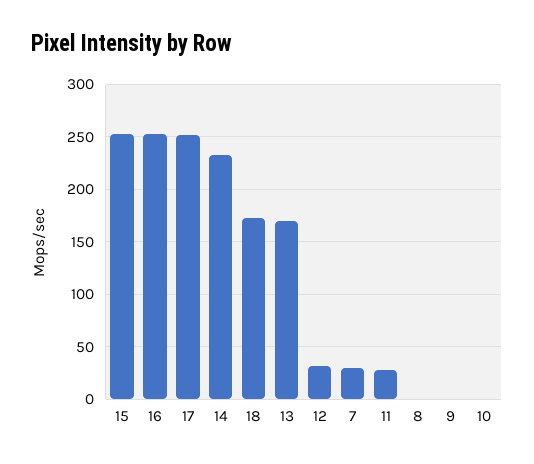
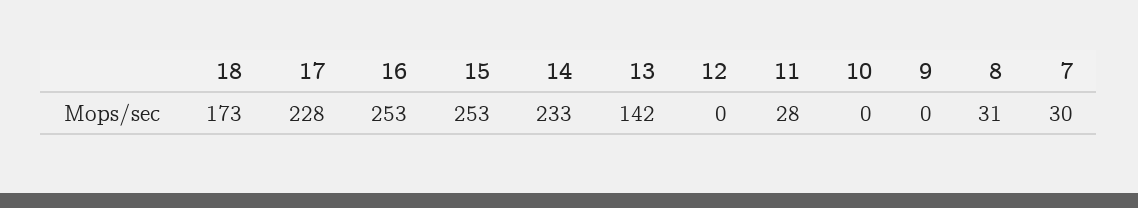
17: 250 -> 228
13: 170 -> 142
12: 30 -> 0
8: 0 -> 31

